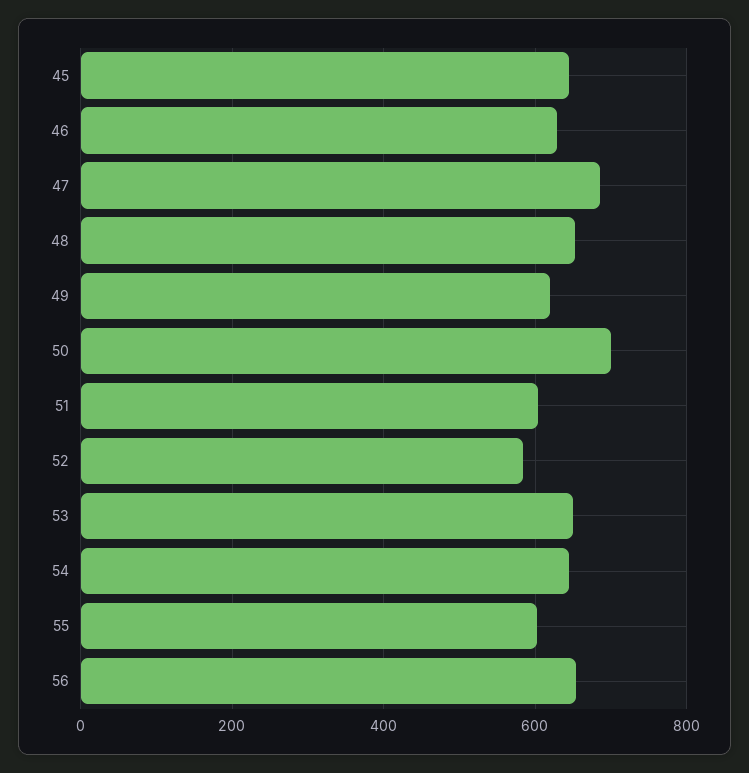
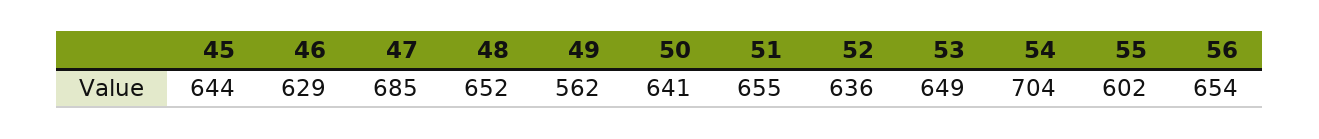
49: 620 -> 562
50: 700 -> 641
51: 600 -> 655
52: 580 -> 636
54: 640 -> 704

